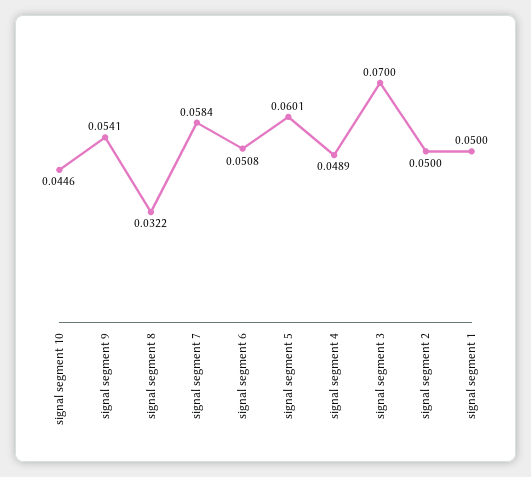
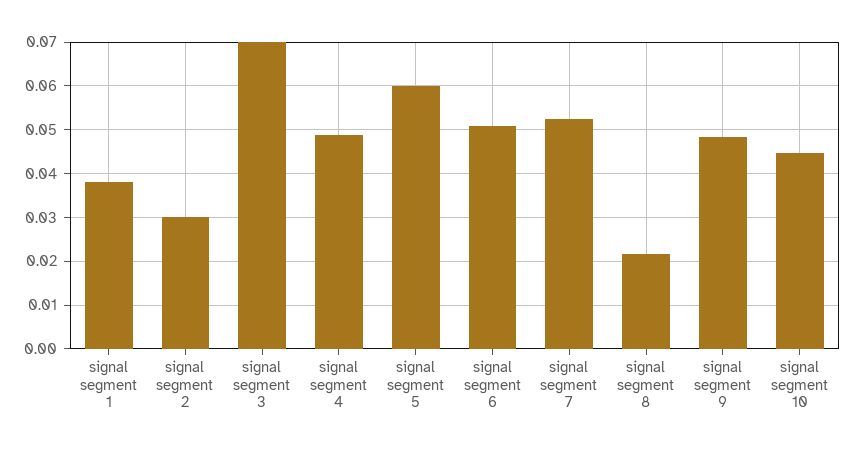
signal segment 9: 0.0541 -> 0.048
signal segment 8: 0.0322 -> 0.022
signal segment 7: 0.0584 -> 0.052
signal segment 2: 0.05 -> 0.03
signal segment 1: 0.05 -> 0.038

